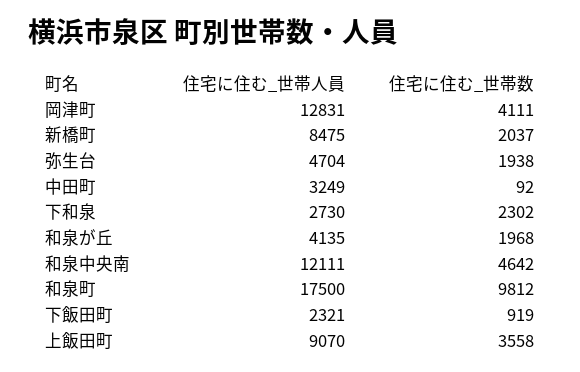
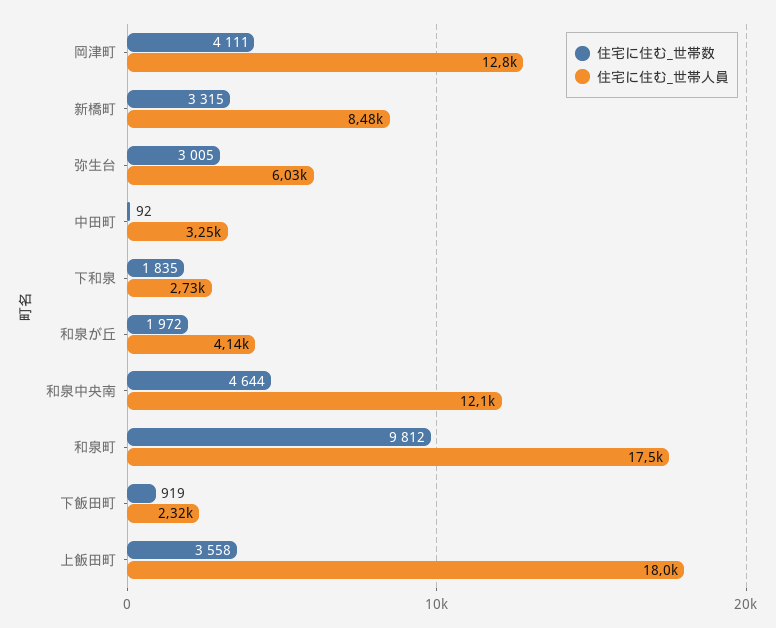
住宅に住む_世帯数, 新橋町: 2037 -> 3315
住宅に住む_世帯人員, 弥生台: 4704 -> 6030
住宅に住む_世帯数, 弥生台: 1938 -> 3005
住宅に住む_世帯数, 下和泉: 2302 -> 1835
住宅に住む_世帯数, 和泉が丘: 1968 -> 1972
住宅に住む_世帯数, 和泉中央南: 4642 -> 4644
住宅に住む_世帯人員, 上飯田町: 9070 -> 18000

